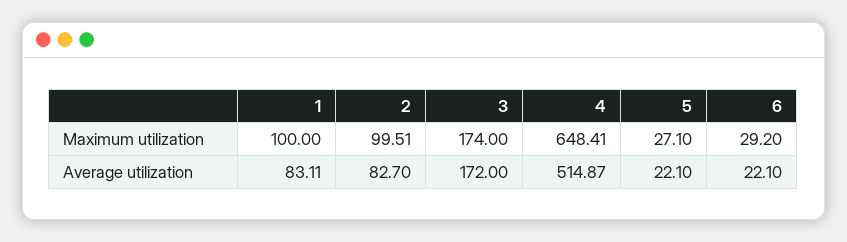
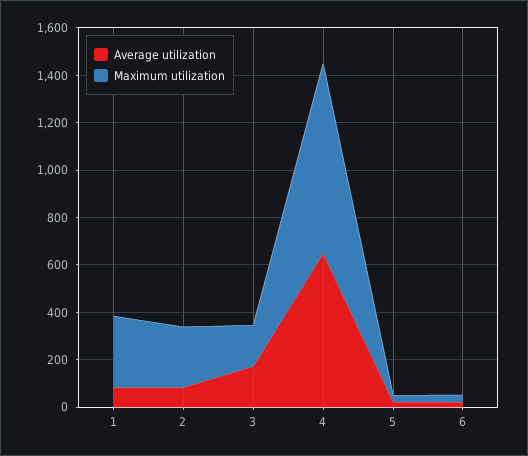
Maximum utilization, 1: 100 -> 300
Maximum utilization, 2: 99.51 -> 250
Maximum utilization, 4: 648.41 -> 800
Average utilization, 4: 514.87 -> 650

